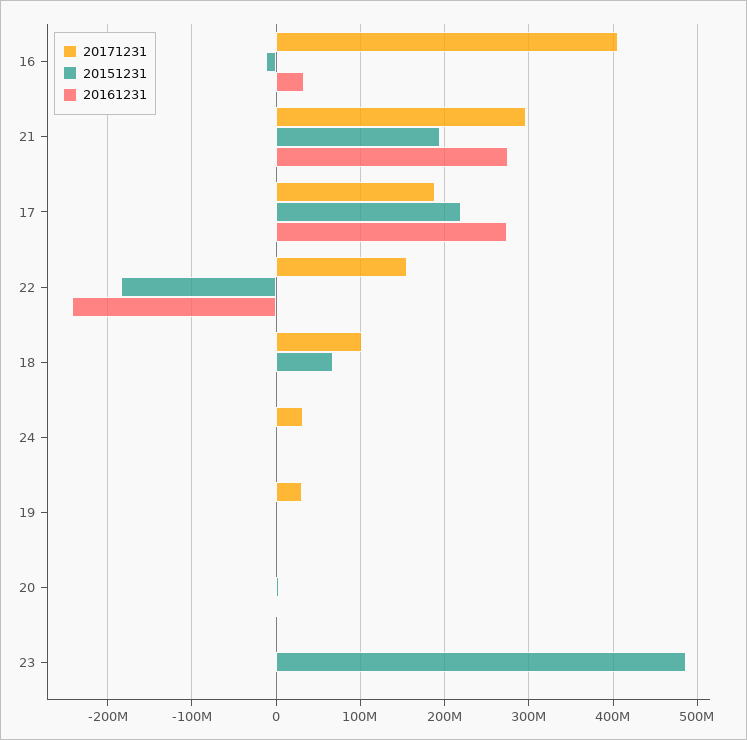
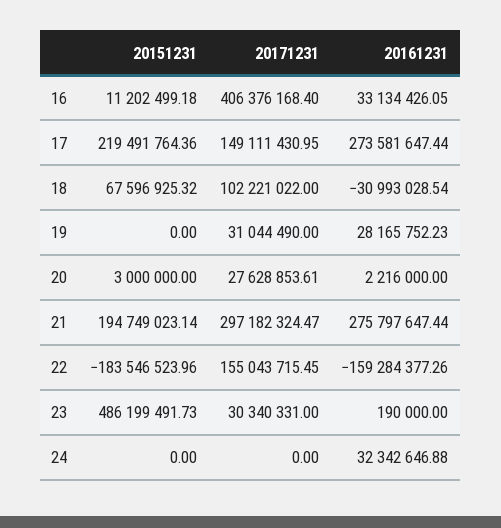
20151231, 16: -10000000 -> 11202499.18
20171231, 17: 190000000 -> 149111430.95
20161231, 22: -240000000 -> -159284377.26
20161231, 18: 0 -> -30993028.54
20171231, 24: 30000000 -> 0
20161231, 24: 0 -> 32342646.88
20161231, 19: 0 -> 28165752.23
20171231, 20: 0 -> 27628853.61
20171231, 23: 0 -> 30340331

